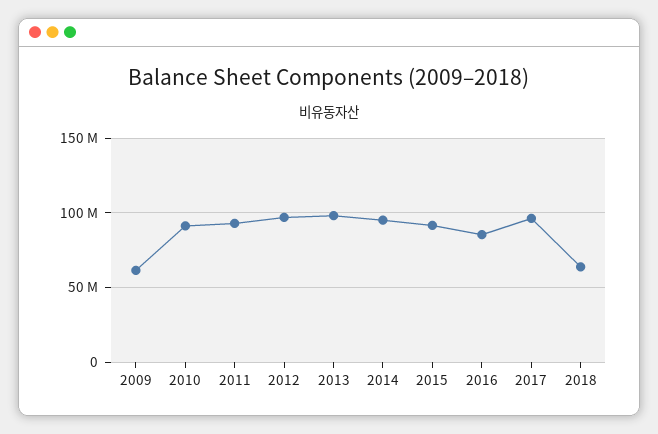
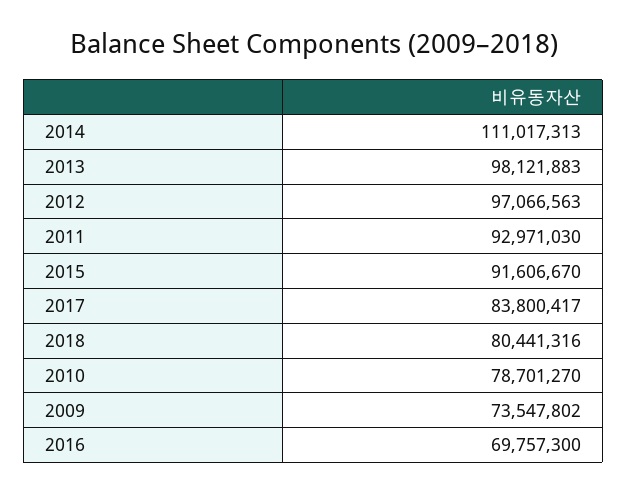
2009: 60000000 -> 73547802
2010: 90000000 -> 78701270
2014: 95000000 -> 111017313
2016: 85000000 -> 69757300
2017: 95000000 -> 83800417
2018: 65000000 -> 80441316

